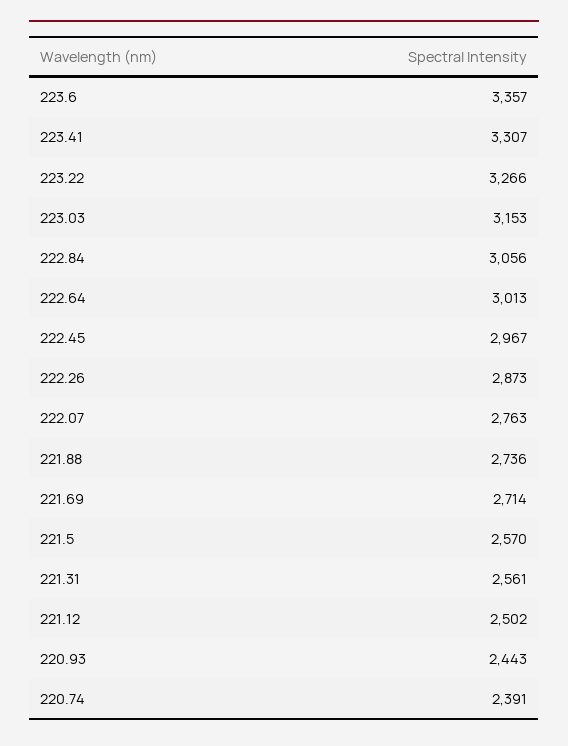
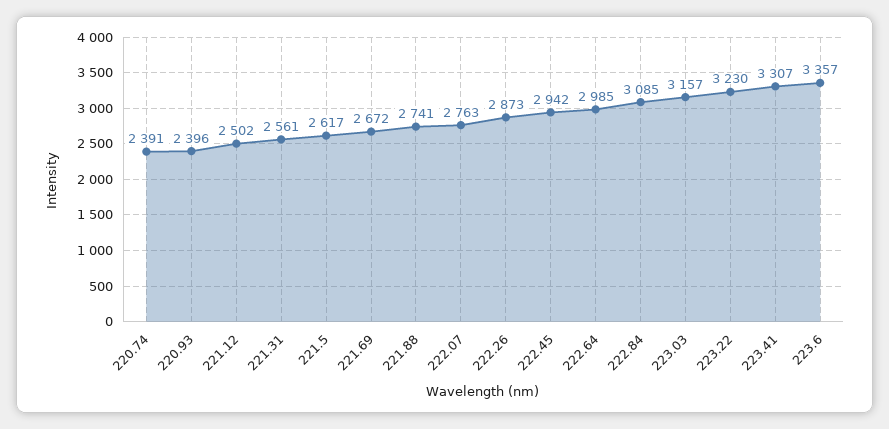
223.22: 3266 -> 3230
223.03: 3153 -> 3157
222.84: 3056 -> 3085
222.64: 3013 -> 2985
222.45: 2967 -> 2942
221.88: 2736 -> 2741
221.69: 2714 -> 2672
221.5: 2570 -> 2617
220.93: 2443 -> 2396

